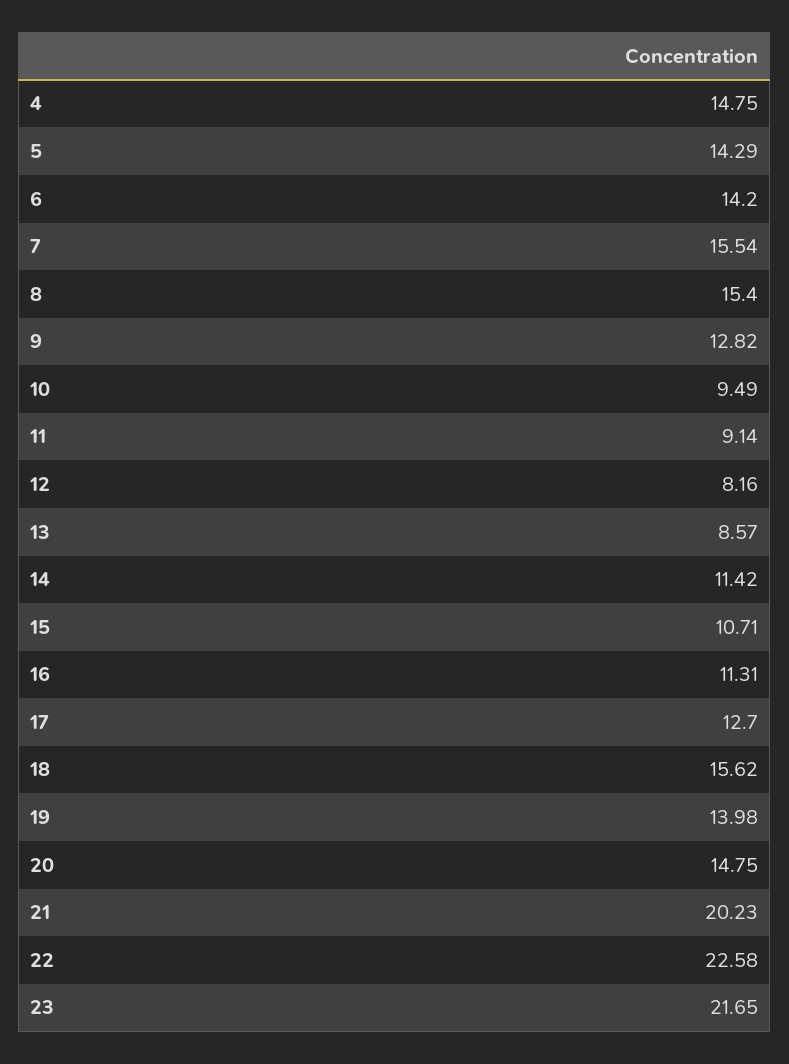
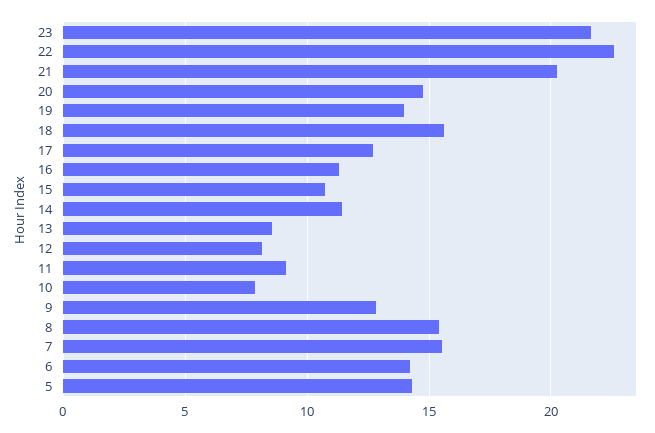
4: 14.75 -> none
10: 9.49 -> 8

